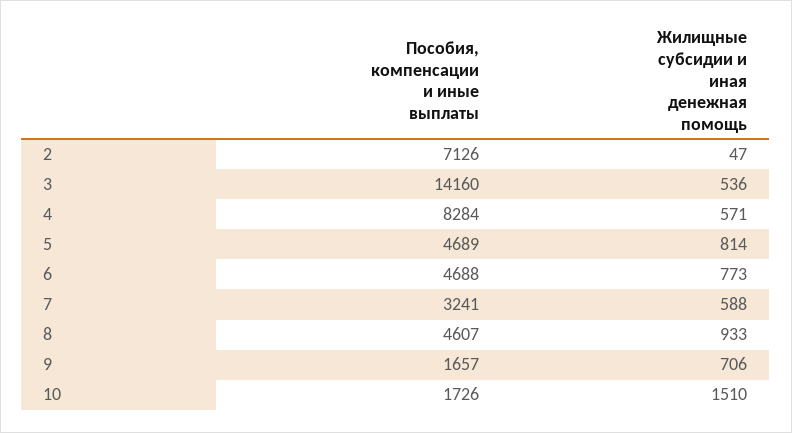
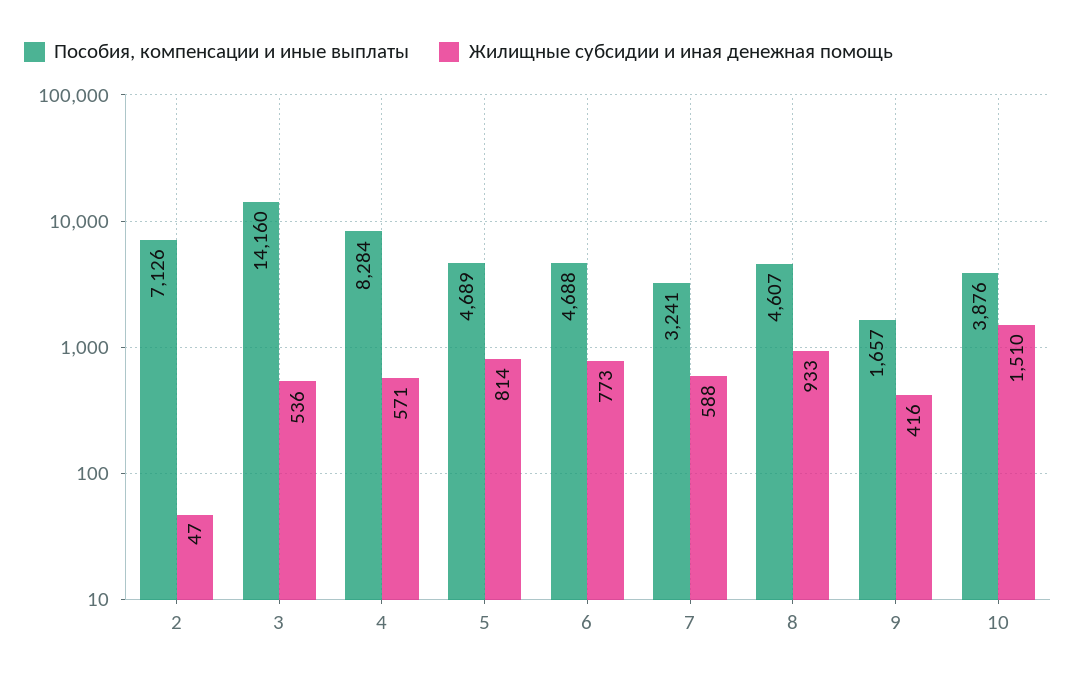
Жилищные субсидии и иная денежная помощь, 9: 706 -> 416
Пособия, компенсации и иные выплаты, 10: 1726 -> 3876

